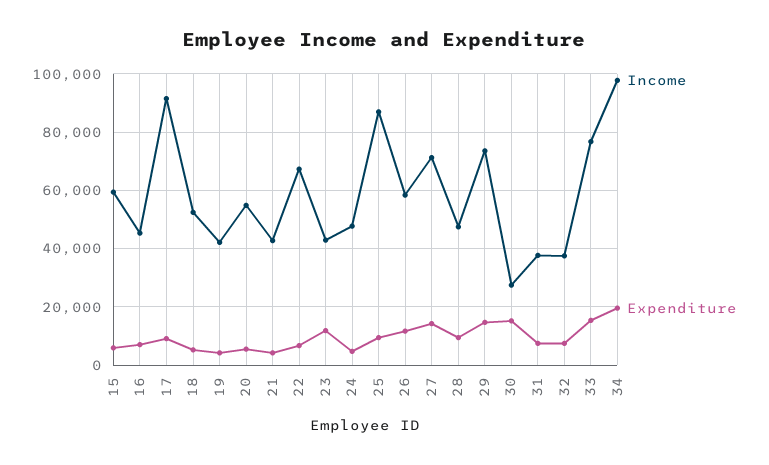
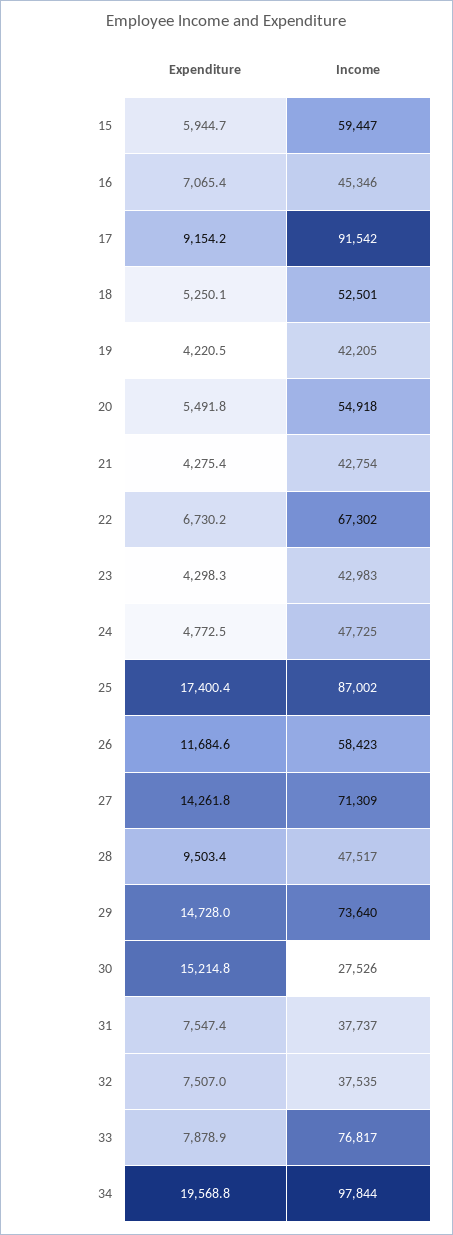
Expenditure, 23: 12500 -> 4298.3
Expenditure, 25: 10000 -> 17400.4
Expenditure, 33: 15000 -> 7878.9

